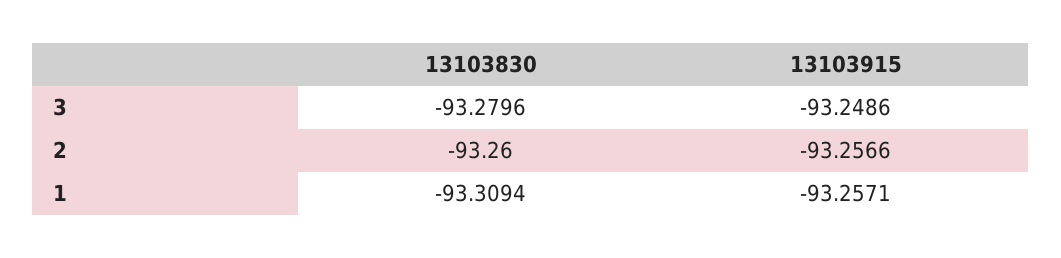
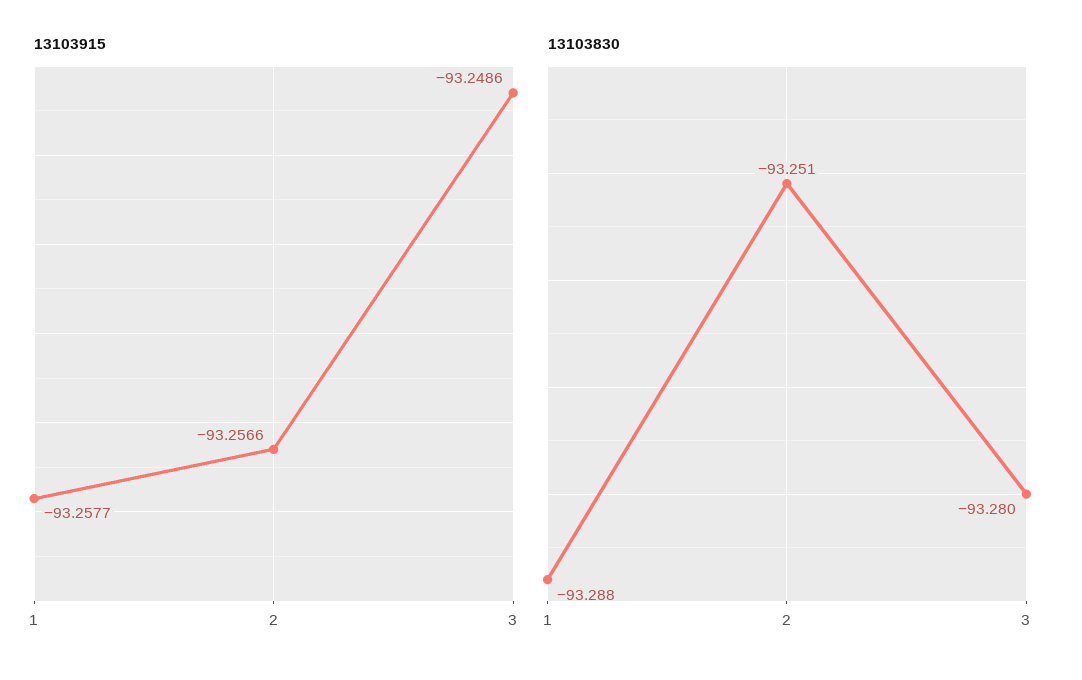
13103830, 2: -93.26 -> -93.251
13103830, 1: -93.3094 -> -93.288
13103915, 1: -93.2571 -> -93.2577

